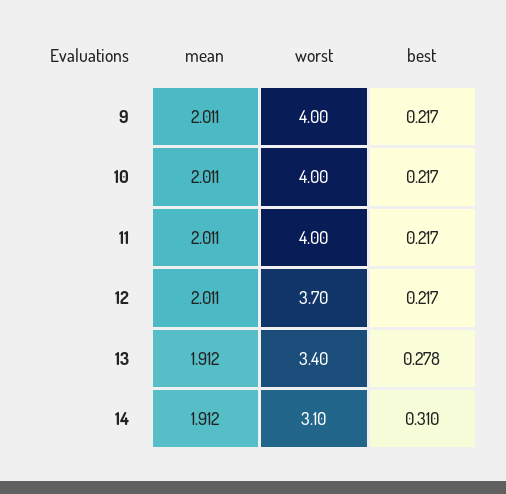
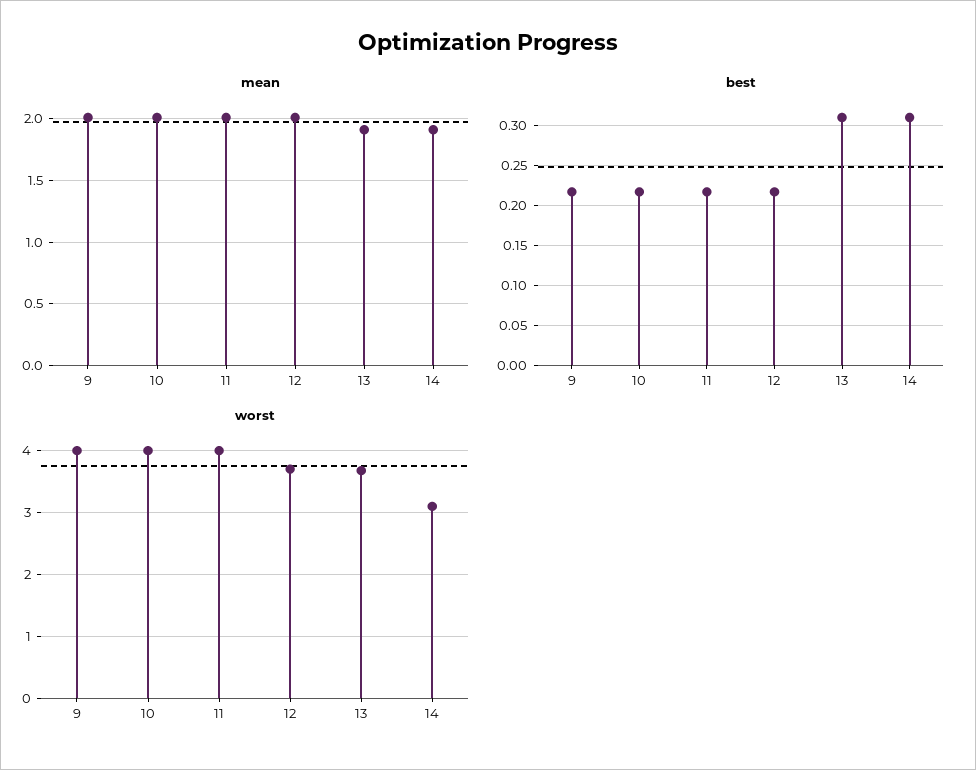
worst, 13: 3.4 -> 3.7
best, 13: 0.278 -> 0.31

